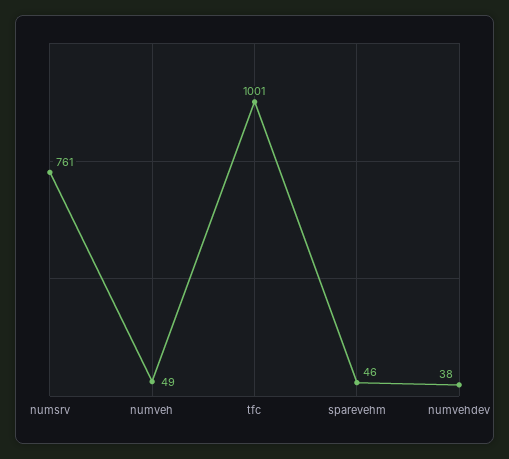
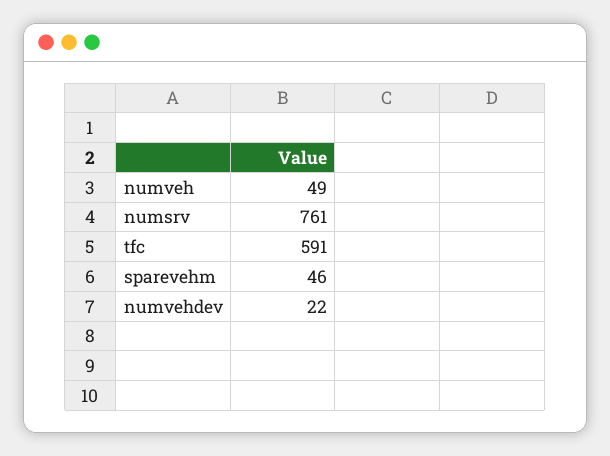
tfc: 1001 -> 591
numvehdev: 38 -> 22

